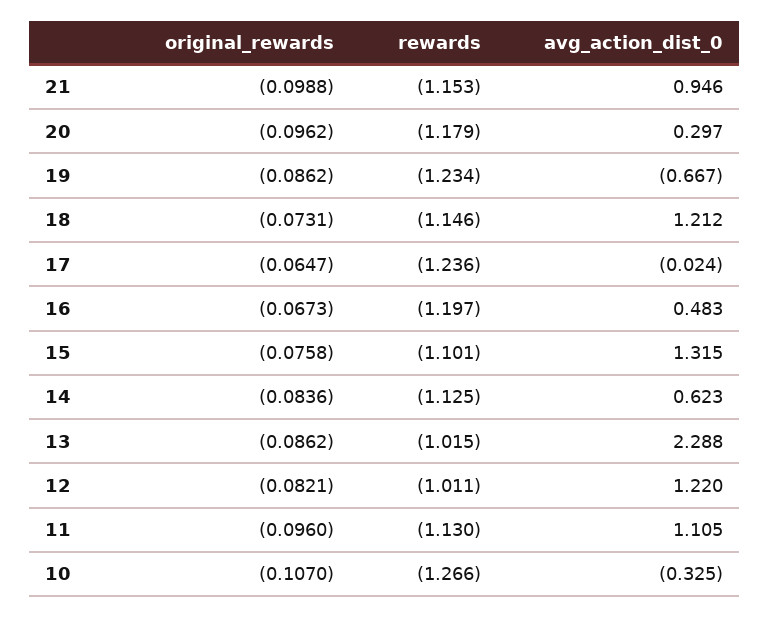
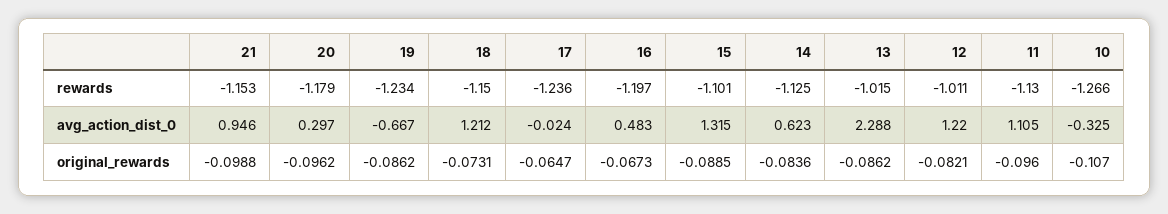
rewards, 18: -1.146 -> -1.15
original_rewards, 15: -0.0758 -> -0.0885

